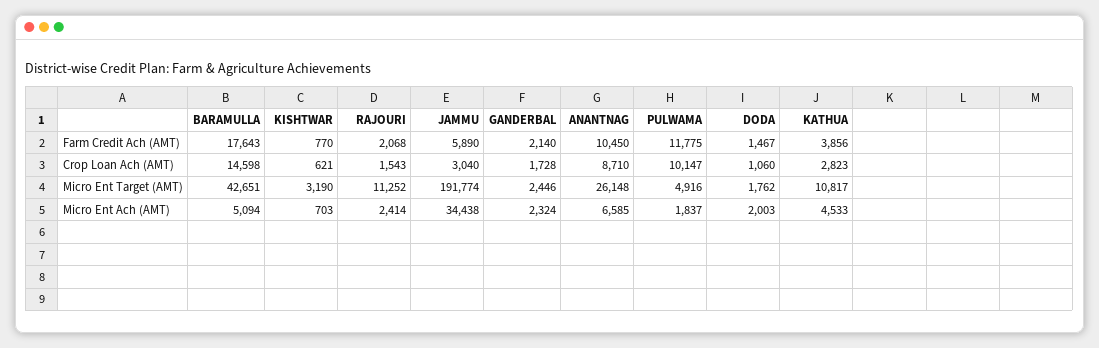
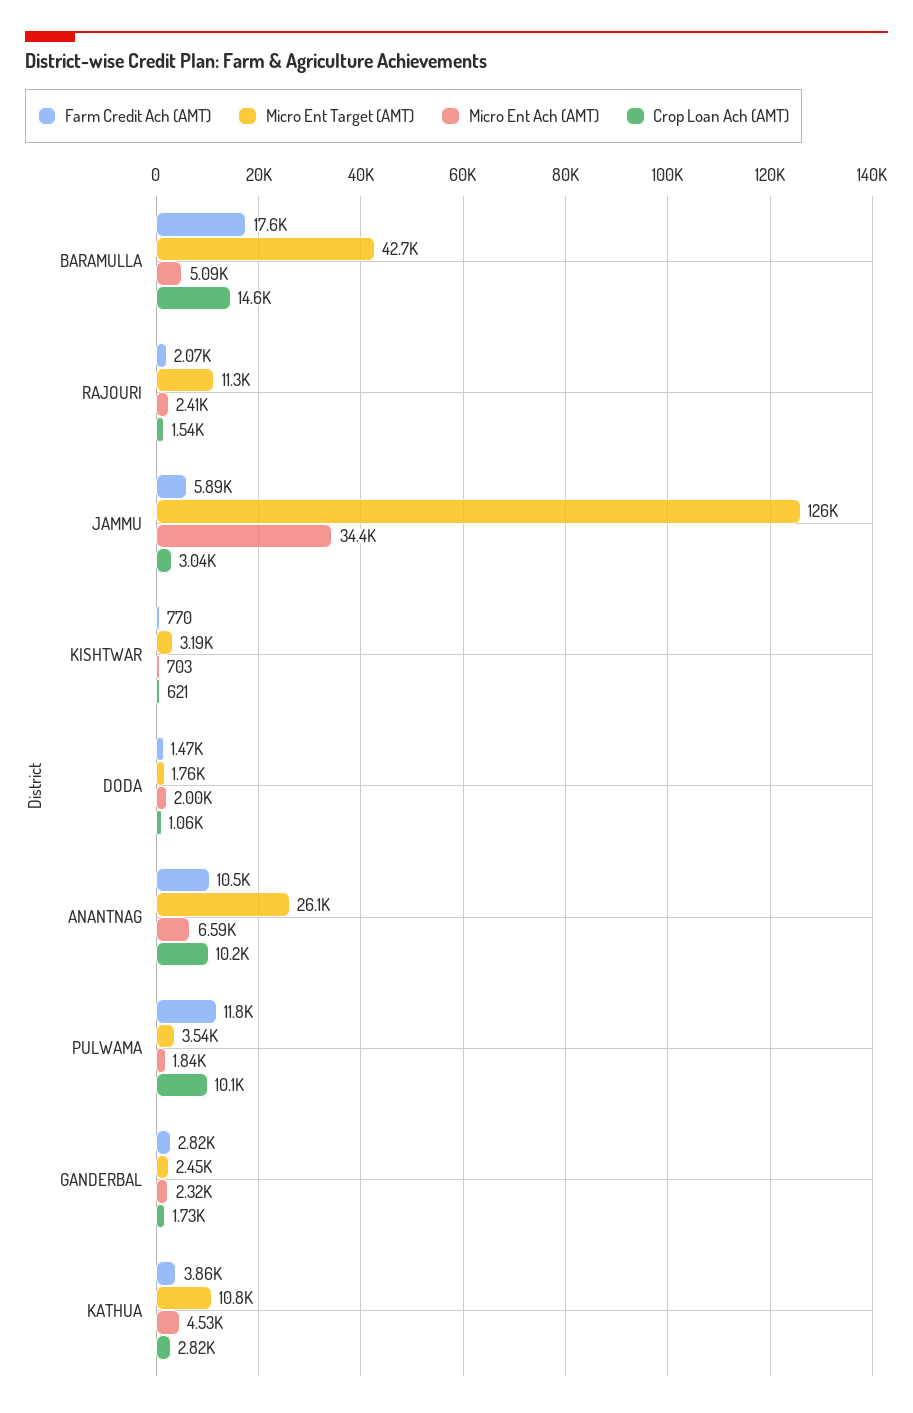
Farm Credit Ach (AMT), GANDERBAL: 2140 -> 2820
Crop Loan Ach (AMT), ANANTNAG: 8710 -> 10200
Micro Ent Target (AMT), JAMMU: 191774 -> 126000
Micro Ent Target (AMT), PULWAMA: 4916 -> 3540

